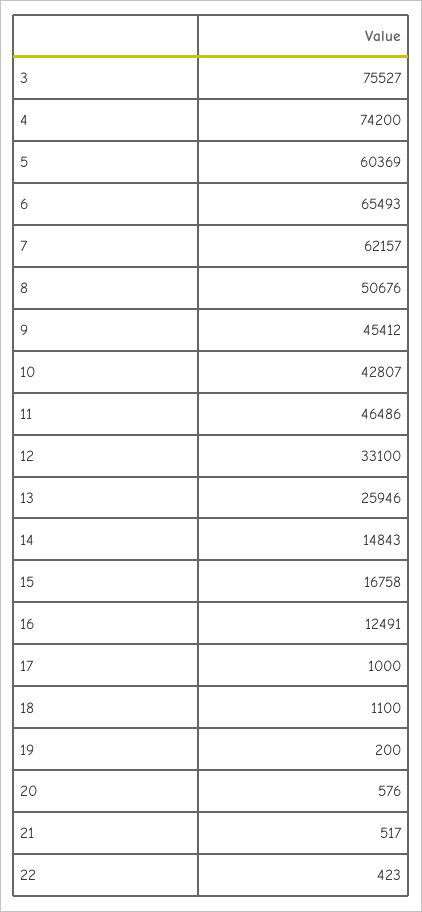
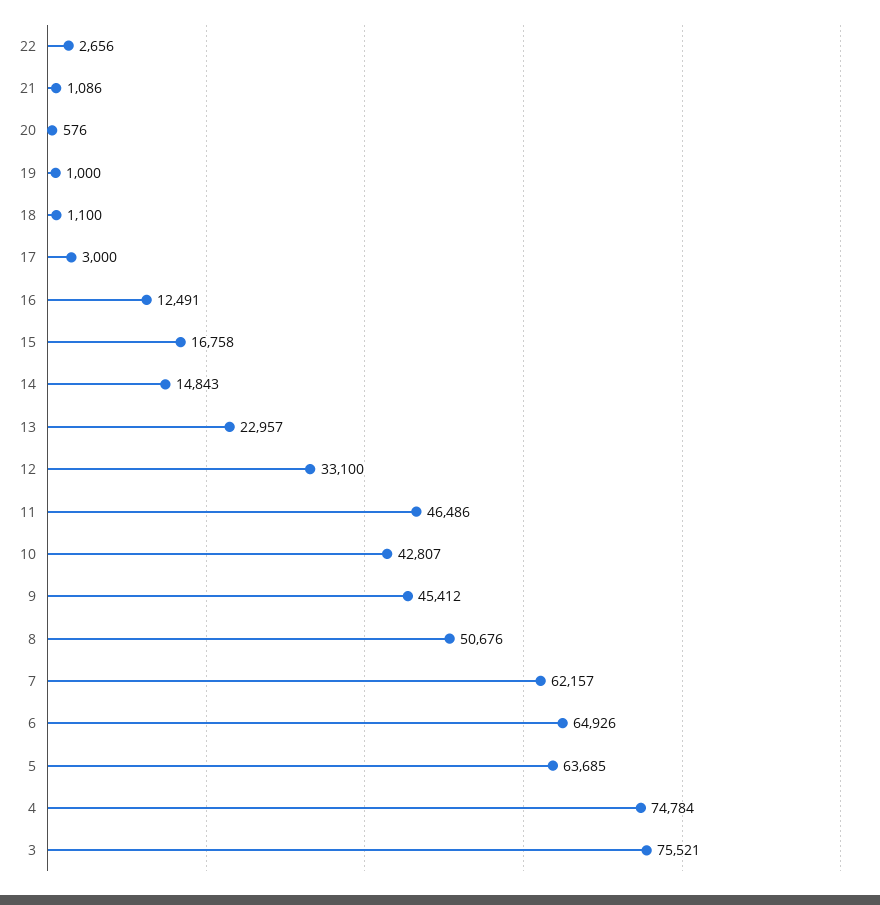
3: 75527 -> 75521
4: 74200 -> 74784
5: 60369 -> 63685
6: 65493 -> 64926
13: 25946 -> 22957
17: 1000 -> 3000
19: 200 -> 1000
21: 517 -> 1086
22: 423 -> 2656

